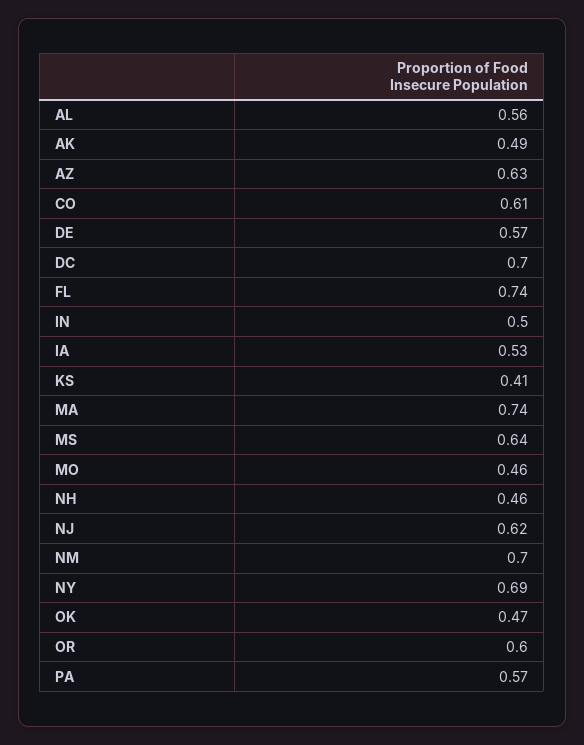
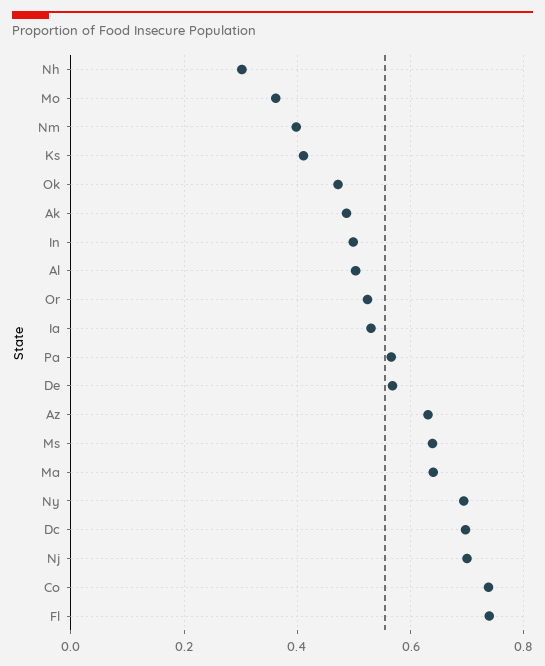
AL: 0.56 -> 0.5
CO: 0.61 -> 0.74
MA: 0.74 -> 0.64
MO: 0.46 -> 0.36
NH: 0.46 -> 0.3
NJ: 0.62 -> 0.7
NM: 0.7 -> 0.4
OR: 0.6 -> 0.52

